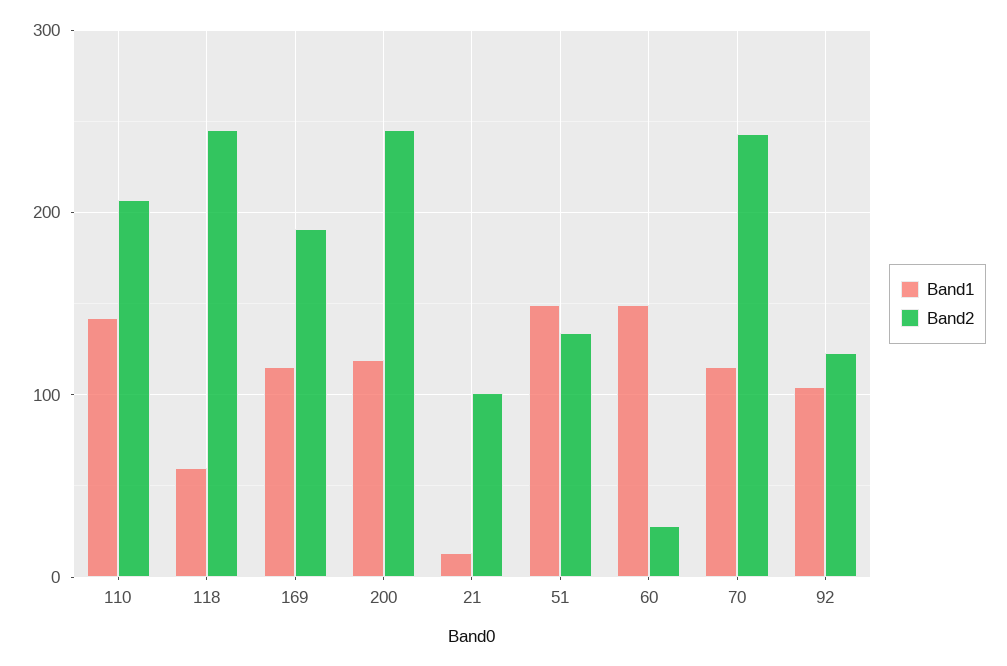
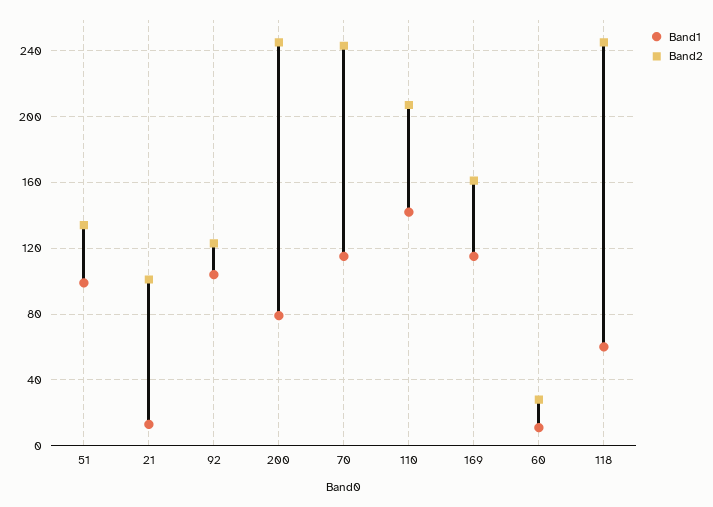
Band2, 169: 190 -> 160
Band1, 200: 120 -> 80
Band1, 51: 150 -> 100
Band1, 60: 150 -> 10

